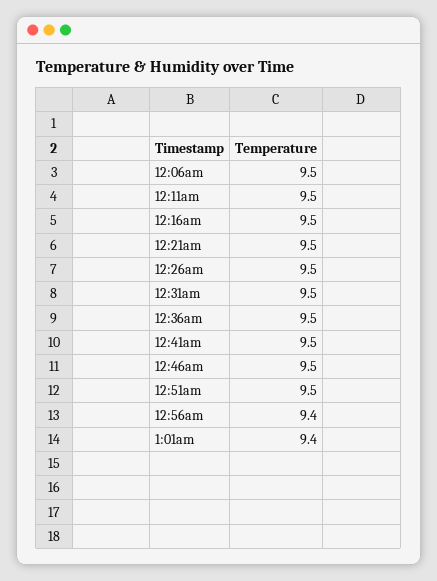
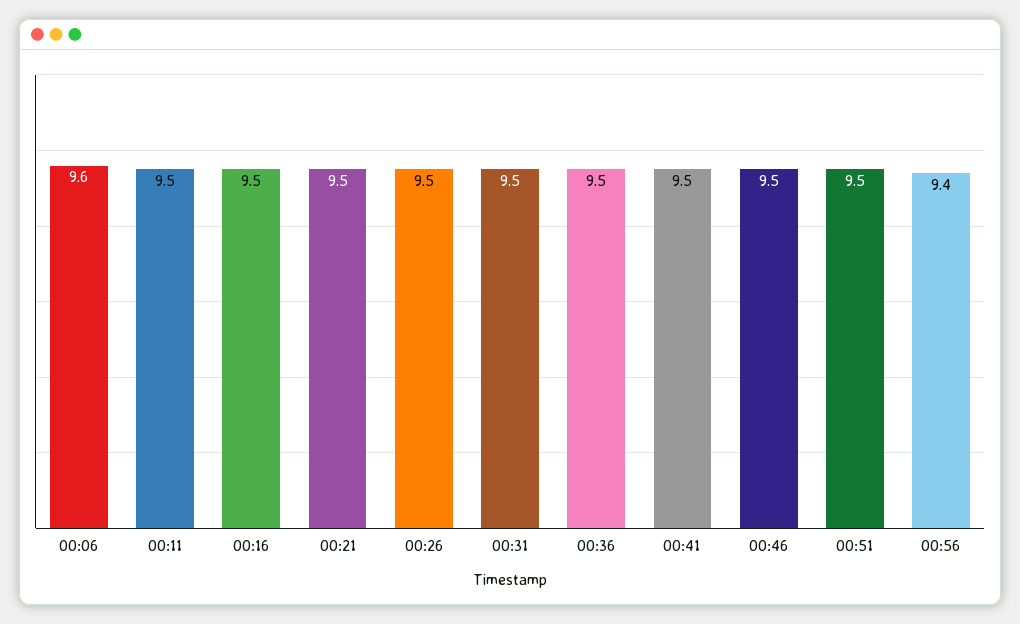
12:06am: 9.5 -> 9.6
1:01am: 9.4 -> none

